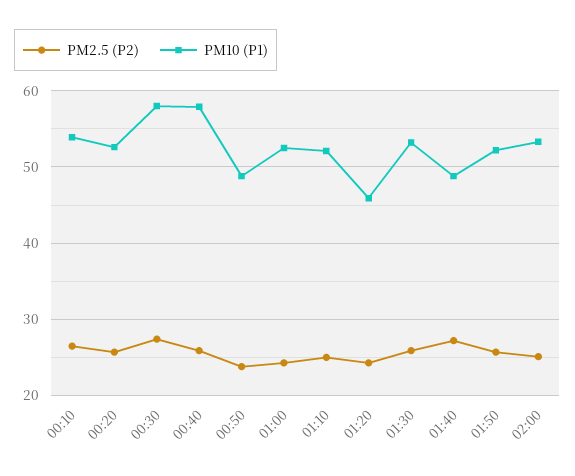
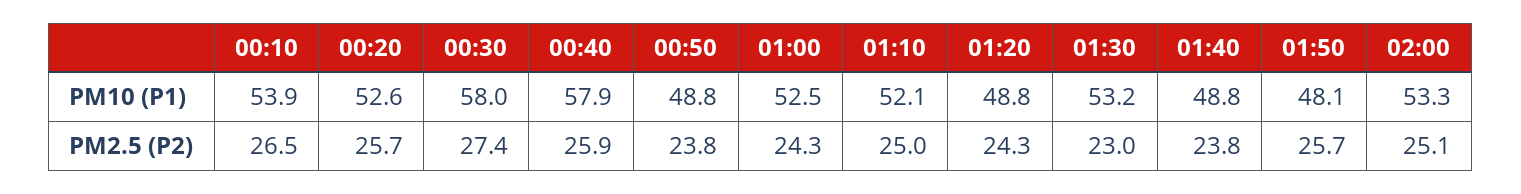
PM10 (P1), 01:20: 46 -> 48.8
PM2.5 (P2), 01:30: 26 -> 23
PM2.5 (P2), 01:40: 27 -> 23.8
PM10 (P1), 01:50: 52 -> 48.1

